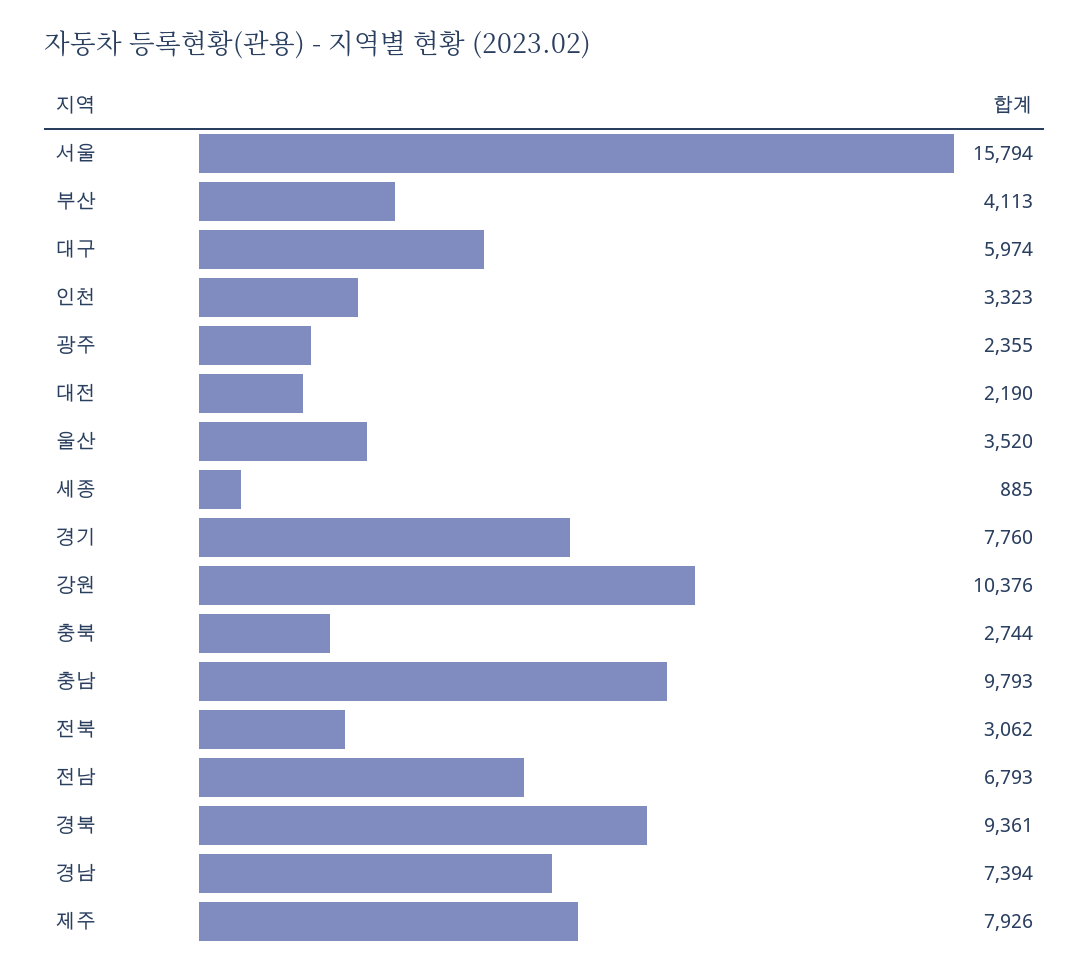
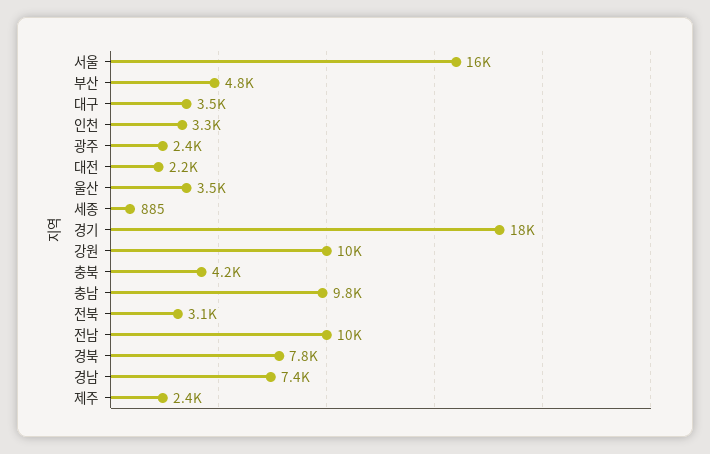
부산: 4113 -> 4800
대구: 5974 -> 3500
경기: 7760 -> 18000
충북: 2744 -> 4200
전남: 6793 -> 10000
경북: 9361 -> 7800
제주: 7926 -> 2400

